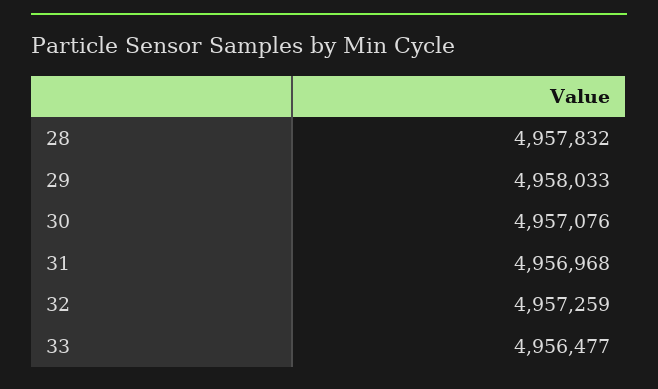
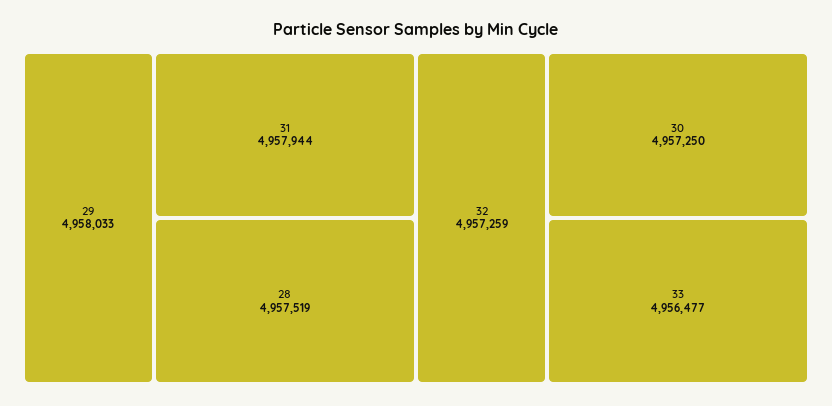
28: 4957832 -> 4957519
30: 4957076 -> 4957250
31: 4956968 -> 4957944

